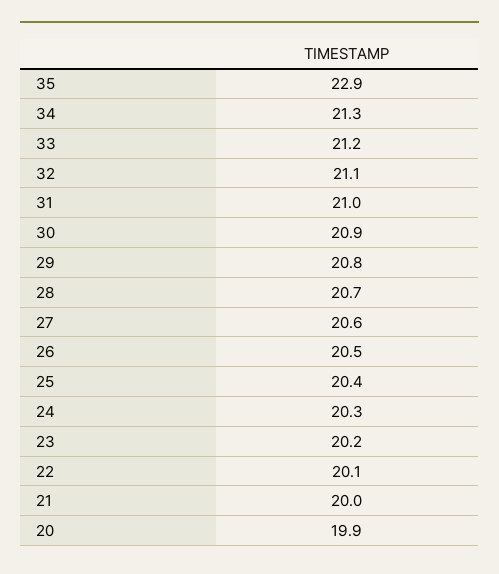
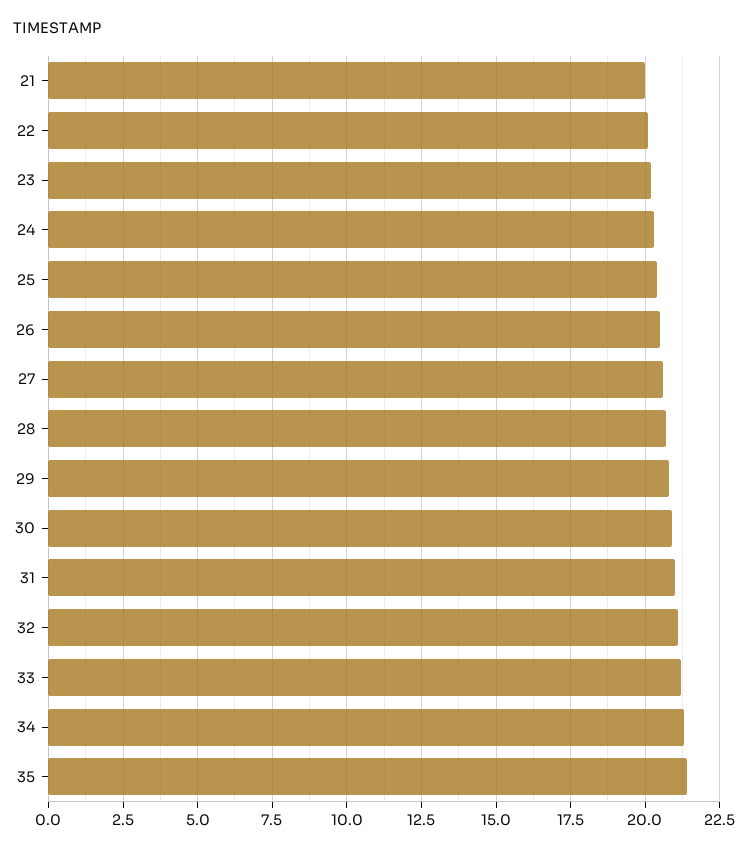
35: 22.9 -> 21.5
20: 19.9 -> none

